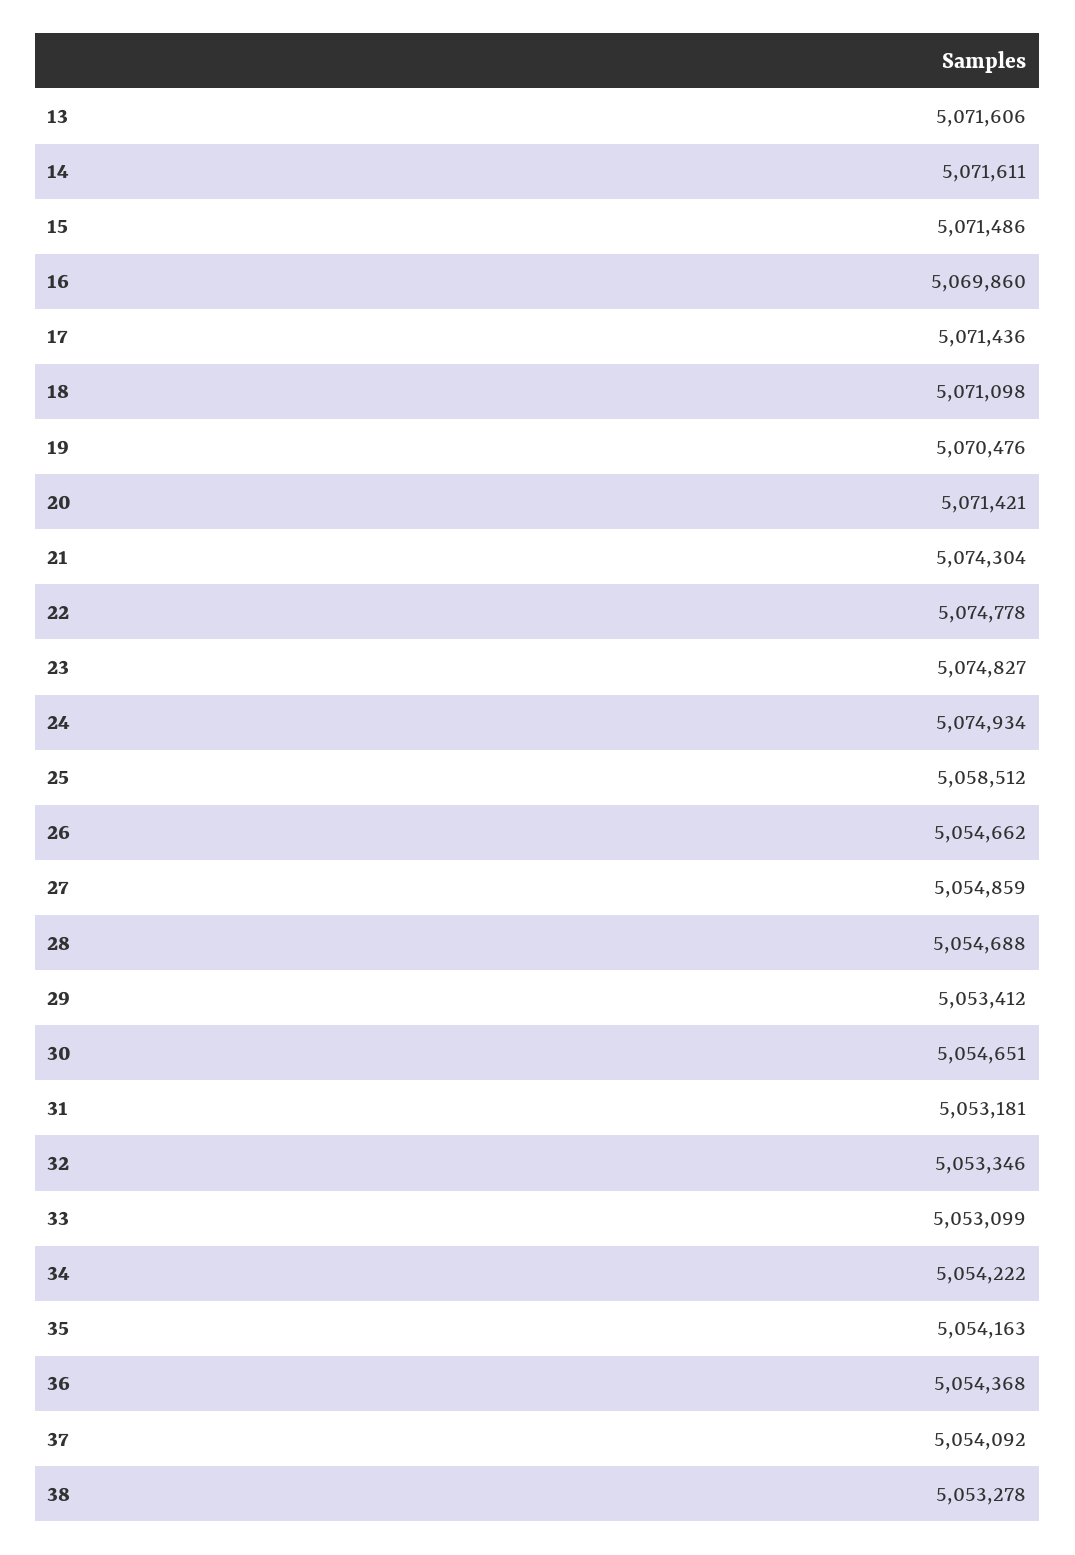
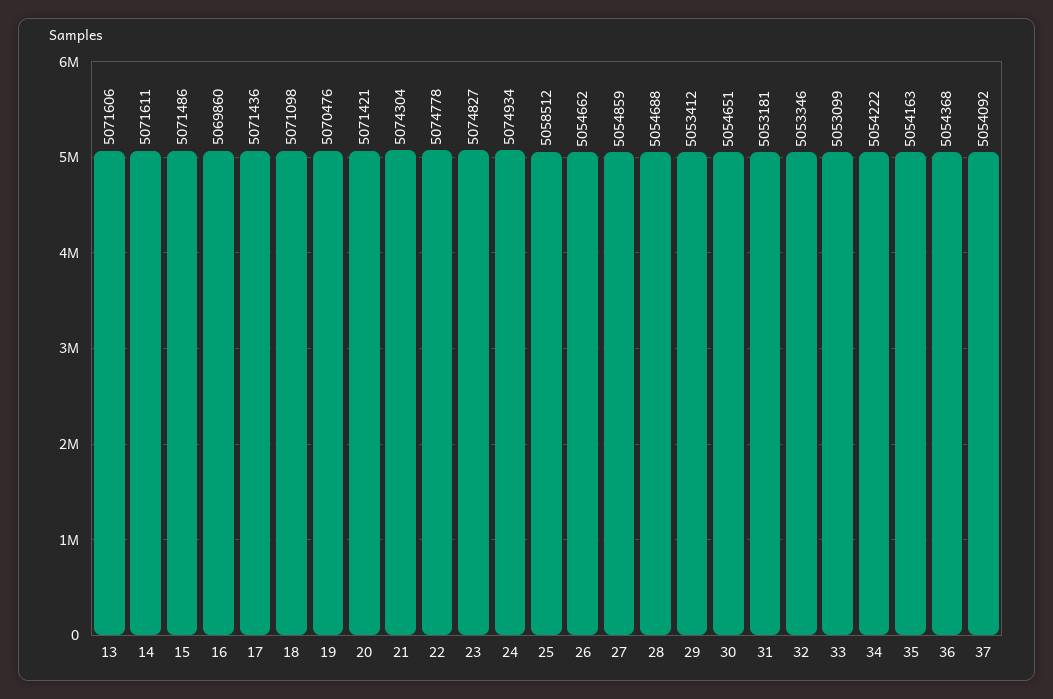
38: 5053278 -> none

